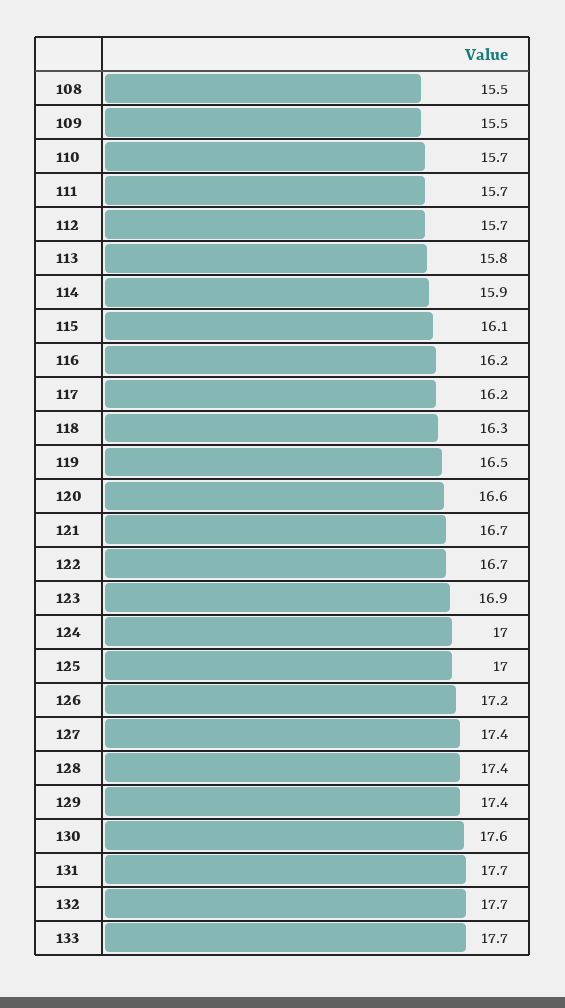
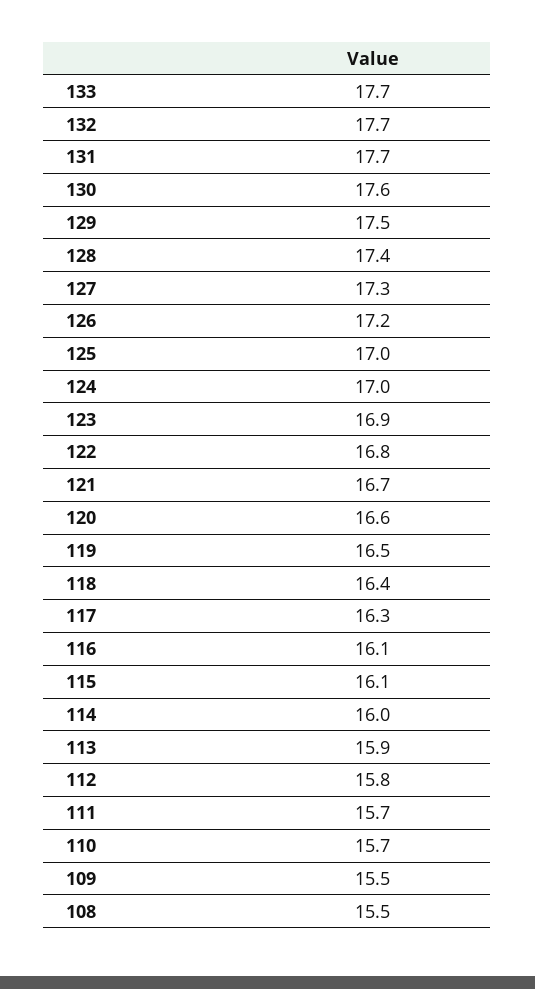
112: 15.7 -> 15.8
113: 15.8 -> 15.9
114: 15.9 -> 16
116: 16.2 -> 16.1
117: 16.2 -> 16.3
118: 16.3 -> 16.4
122: 16.7 -> 16.8
127: 17.4 -> 17.3
129: 17.4 -> 17.5

